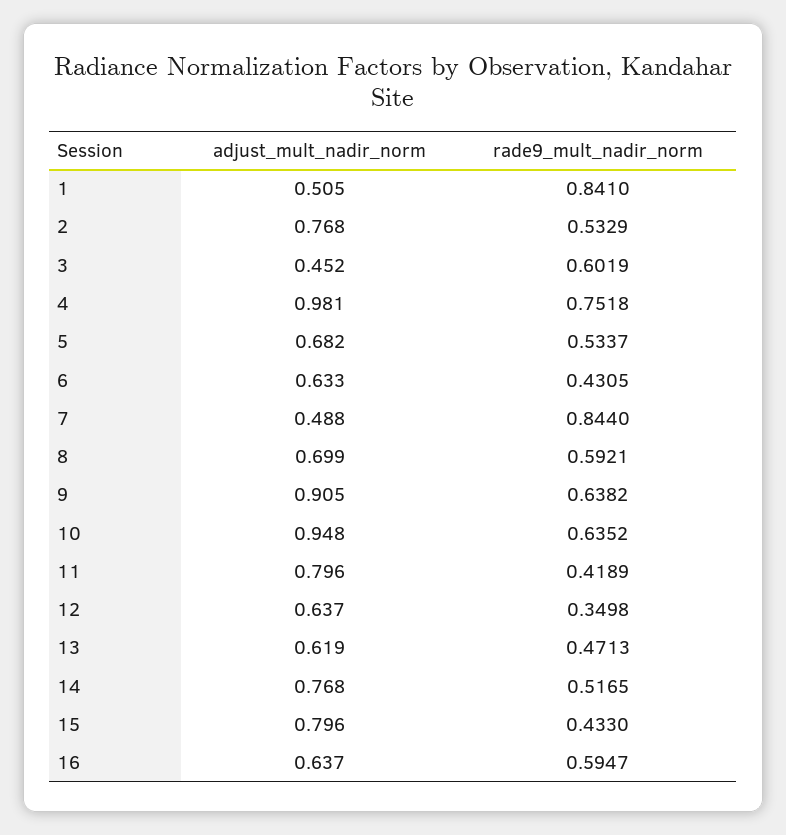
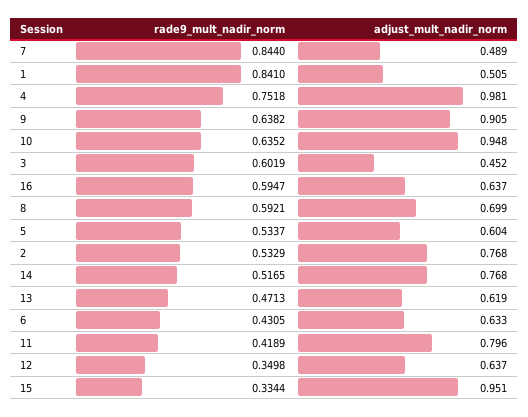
adjust_mult_nadir_norm, 5: 0.682 -> 0.604
adjust_mult_nadir_norm, 7: 0.488 -> 0.489
adjust_mult_nadir_norm, 15: 0.796 -> 0.951
rade9_mult_nadir_norm, 15: 0.433 -> 0.3344

